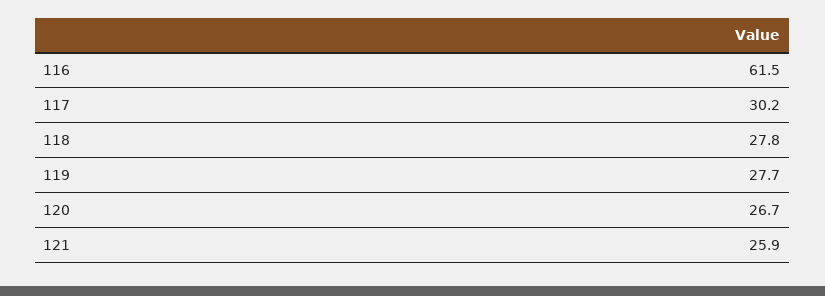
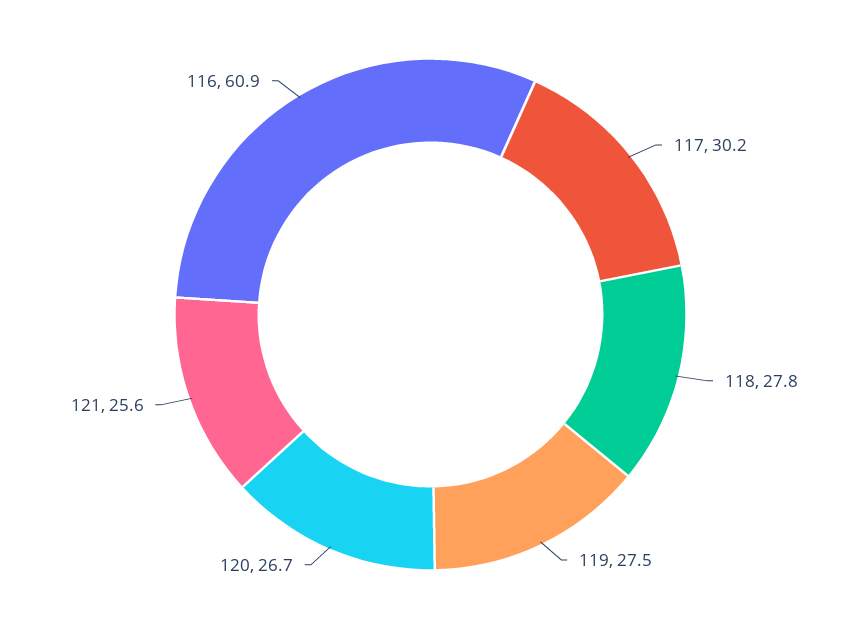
116: 61.5 -> 60.9
119: 27.7 -> 27.5
121: 25.9 -> 25.6

